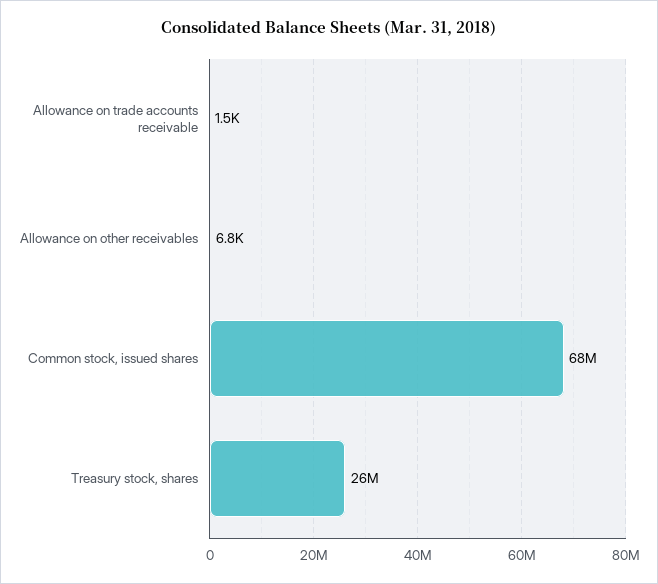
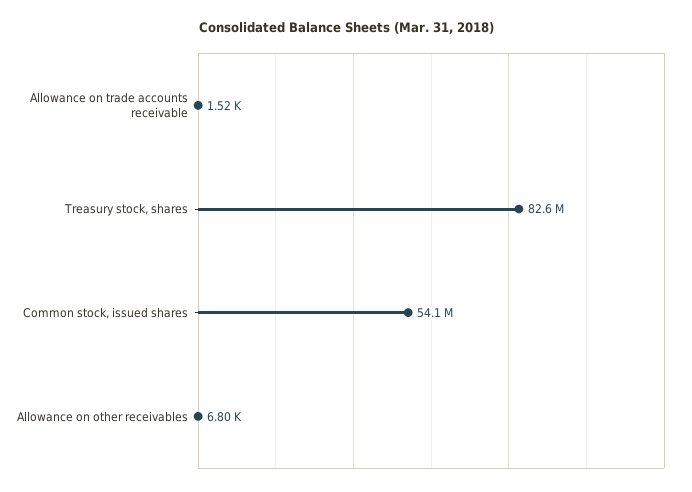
Common stock, issued shares: 68000000 -> 54100000
Treasury stock, shares: 26000000 -> 82600000

